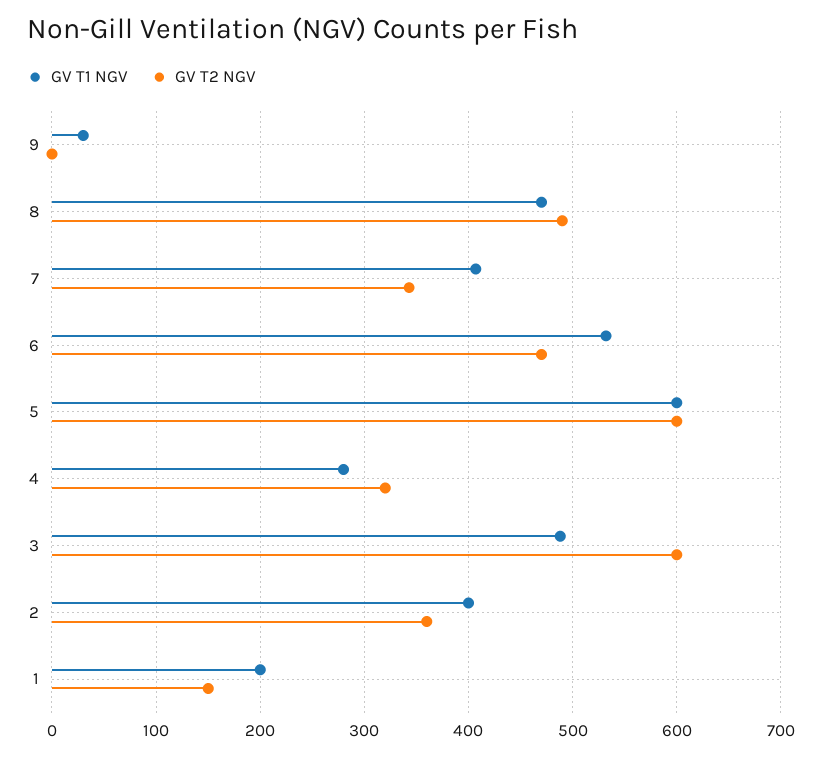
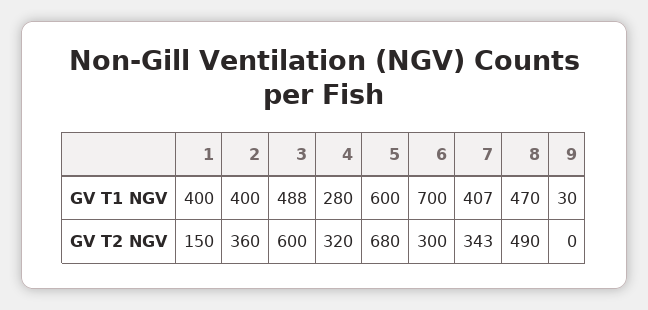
GV T1 NGV, 6: 530 -> 700
GV T2 NGV, 6: 470 -> 300
GV T2 NGV, 5: 600 -> 680
GV T1 NGV, 1: 200 -> 400

